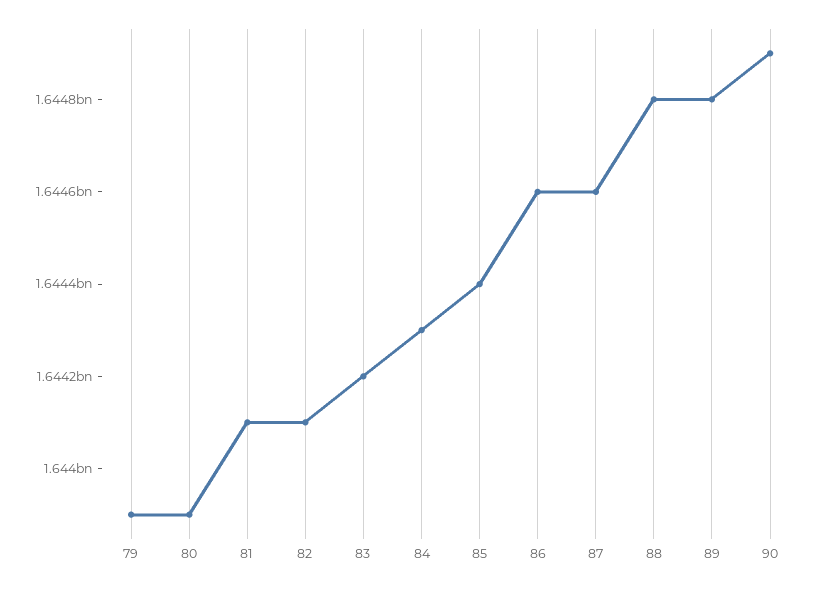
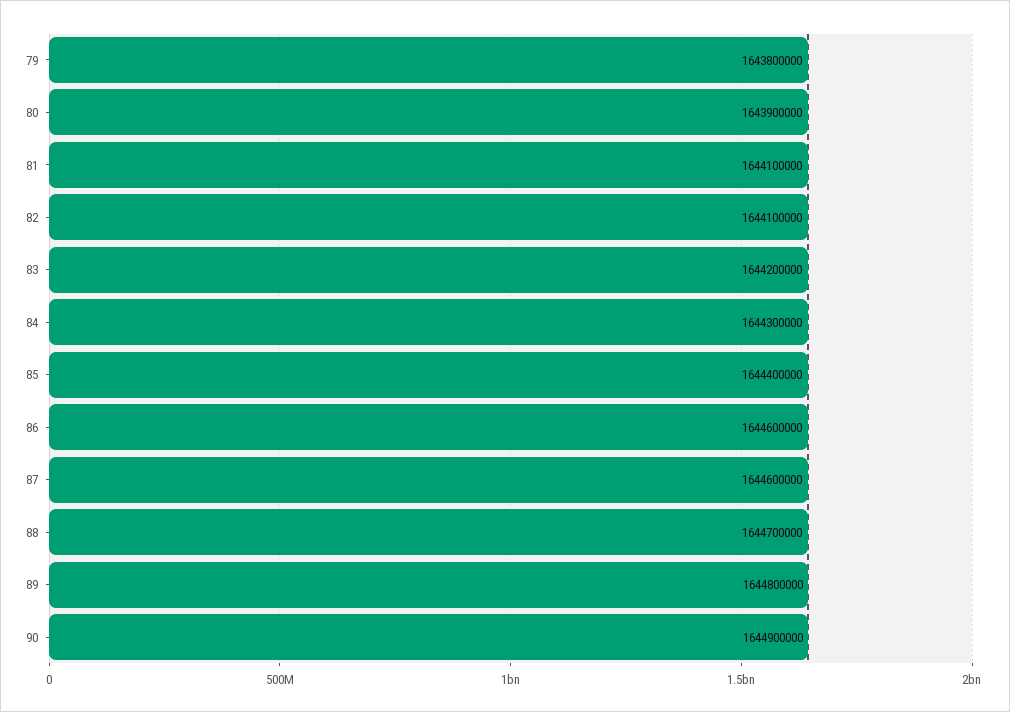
79: 1643900000 -> 1643800000
88: 1644800000 -> 1644700000

